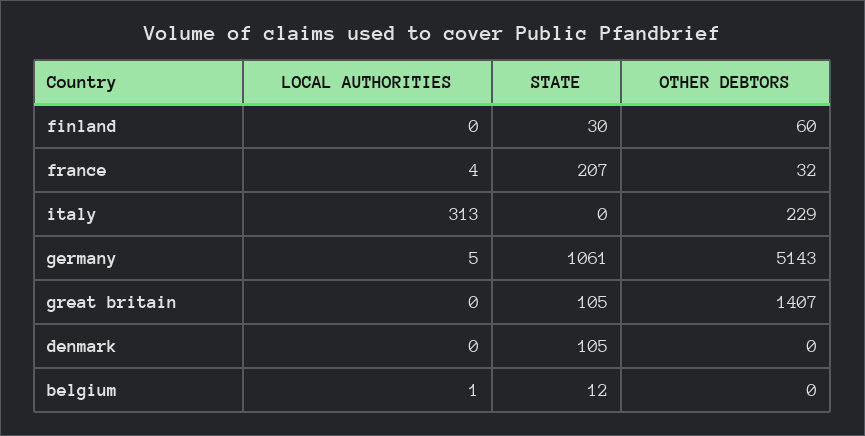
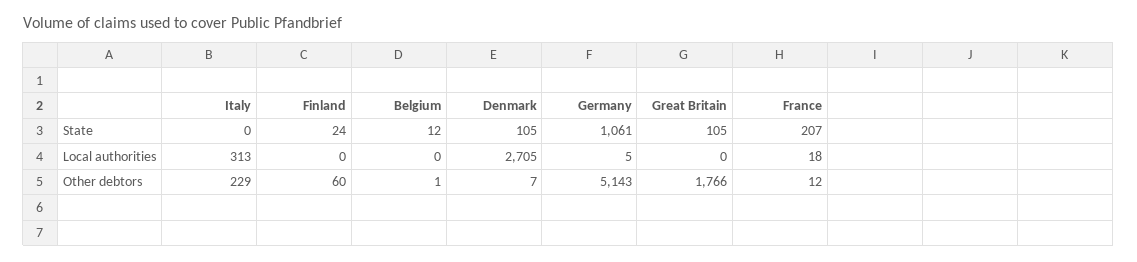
STATE, finland: 30 -> 24
LOCAL AUTHORITIES, france: 4 -> 18
OTHER DEBTORS, france: 32 -> 12
OTHER DEBTORS, great britain: 1407 -> 1766
LOCAL AUTHORITIES, denmark: 0 -> 2705
OTHER DEBTORS, denmark: 0 -> 7
LOCAL AUTHORITIES, belgium: 1 -> 0
OTHER DEBTORS, belgium: 0 -> 1

